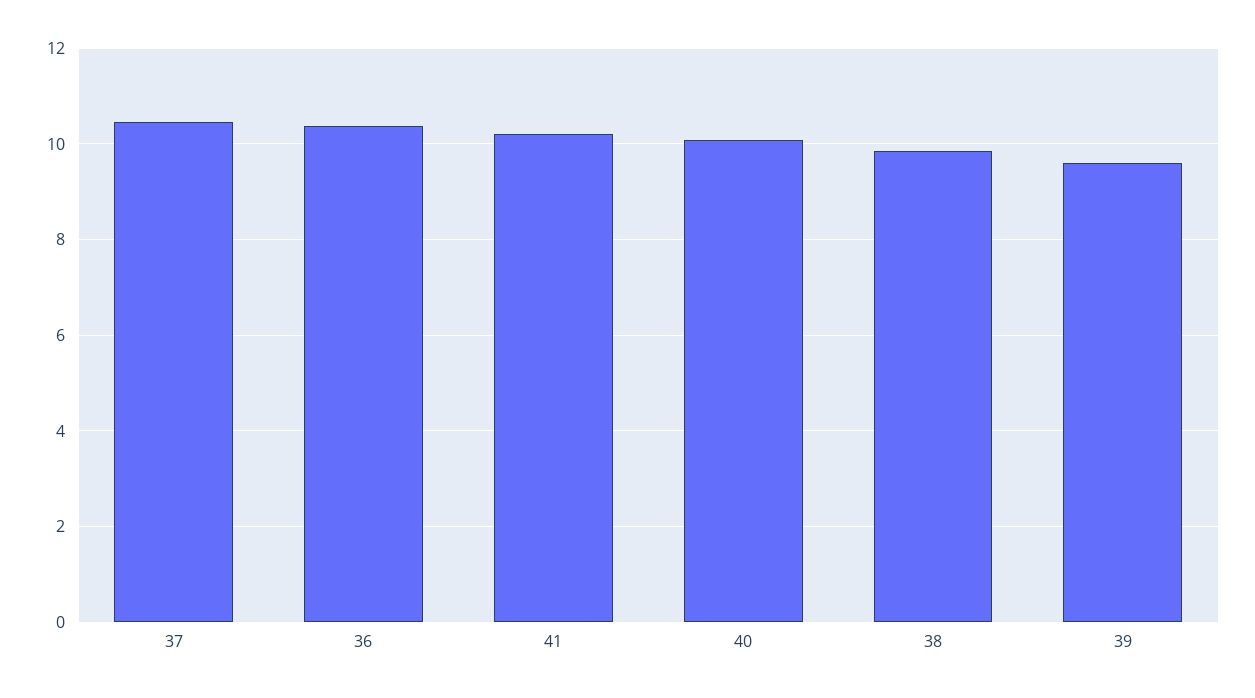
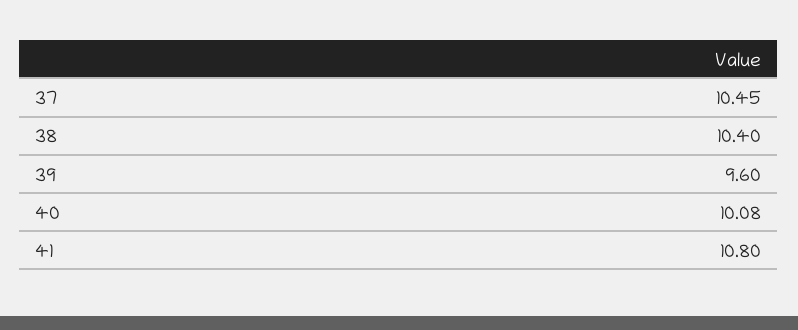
36: 10.4 -> none
41: 10.2 -> 10.8
38: 9.8 -> 10.4

